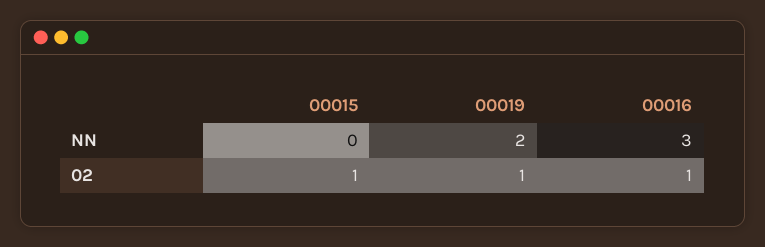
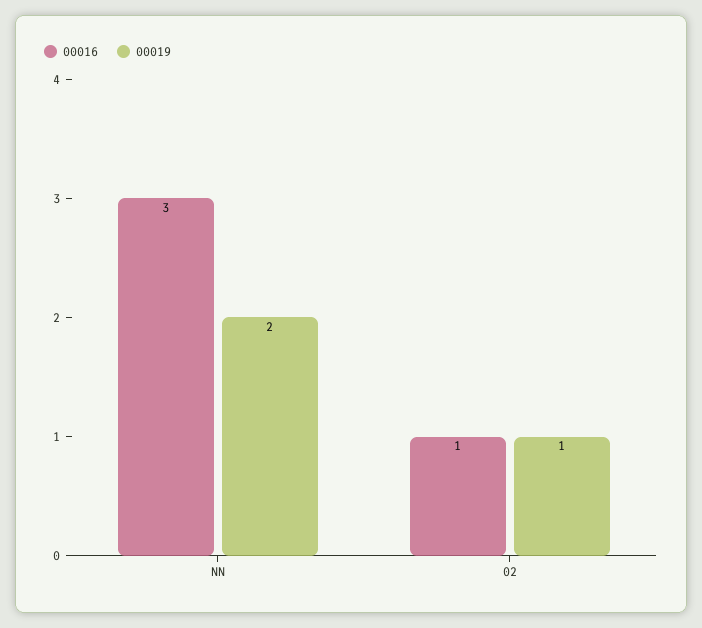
00015, NN: 0 -> none
00015, 02: 1 -> none

